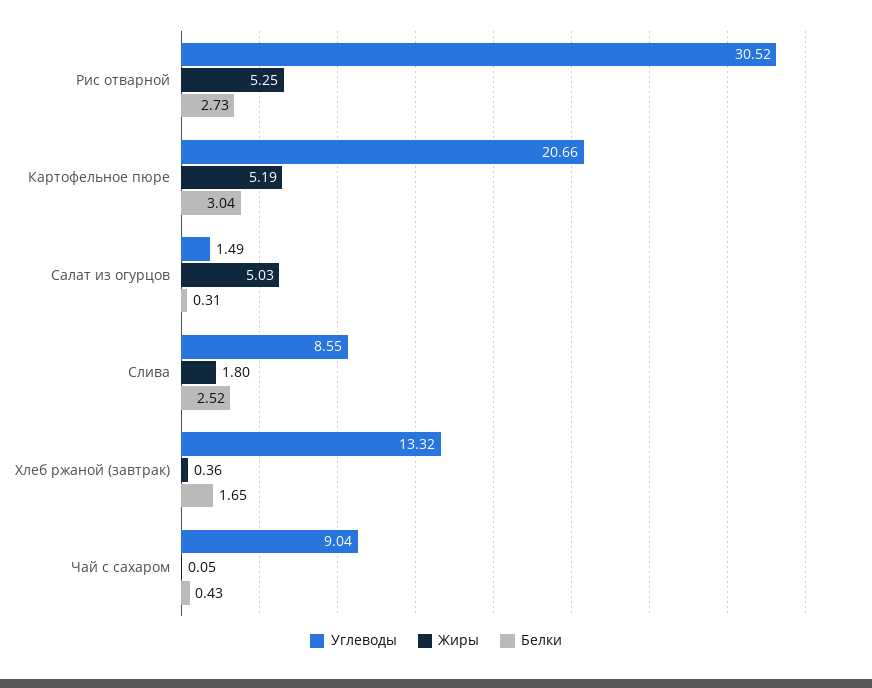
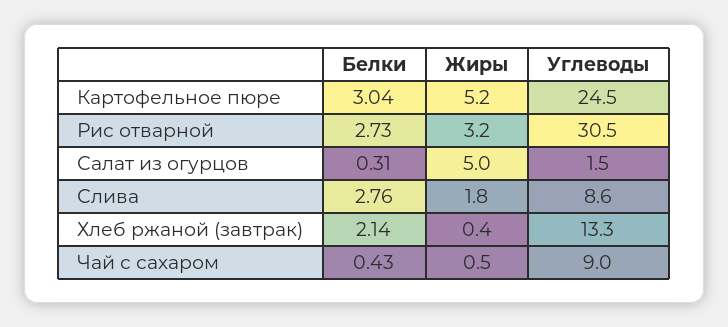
Жиры, Рис отварной: 5.25 -> 3.2
Углеводы, Картофельное пюре: 20.66 -> 24.5
Белки, Слива: 2.52 -> 2.76
Белки, Хлеб ржаной (завтрак): 1.65 -> 2.14
Жиры, Чай с сахаром: 0.05 -> 0.5

